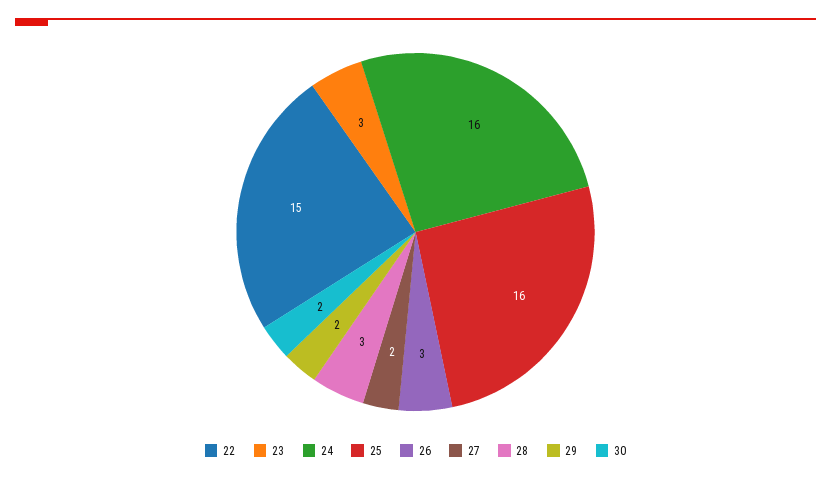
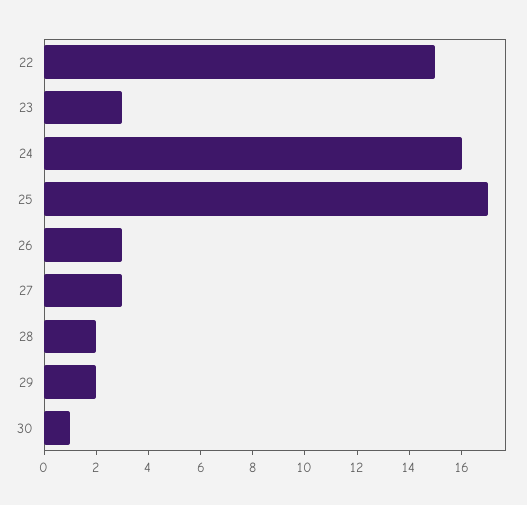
25: 16 -> 17
27: 2 -> 3
28: 3 -> 2
30: 2 -> 1

